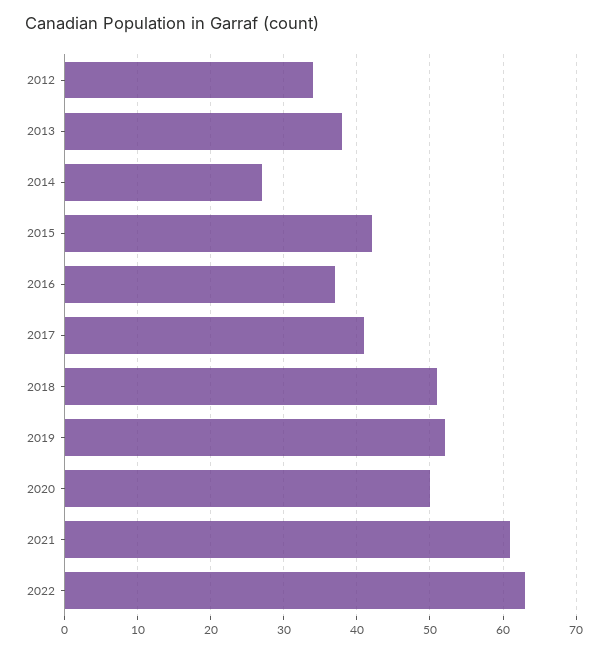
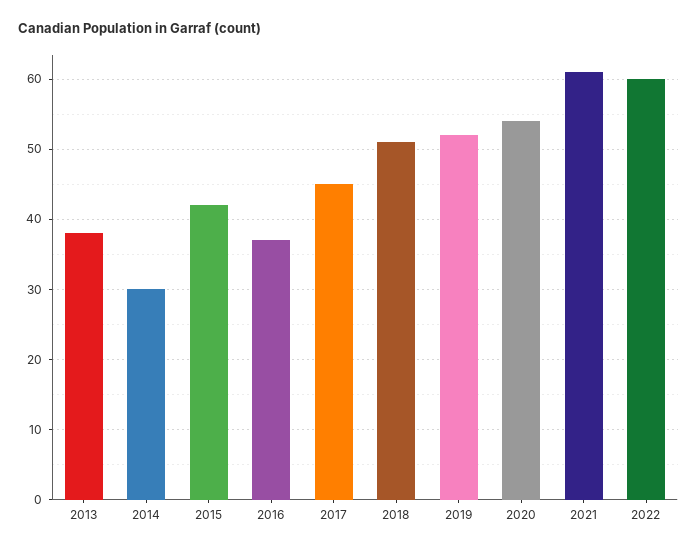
2012: 34 -> none
2014: 27 -> 30
2017: 41 -> 45
2020: 50 -> 54
2022: 63 -> 60

